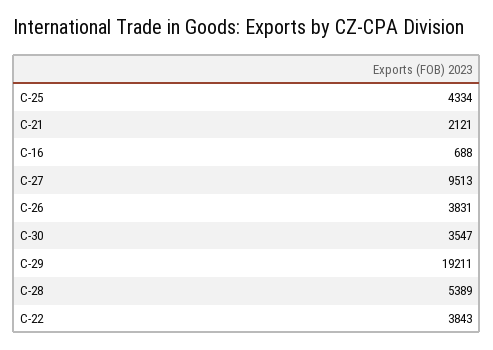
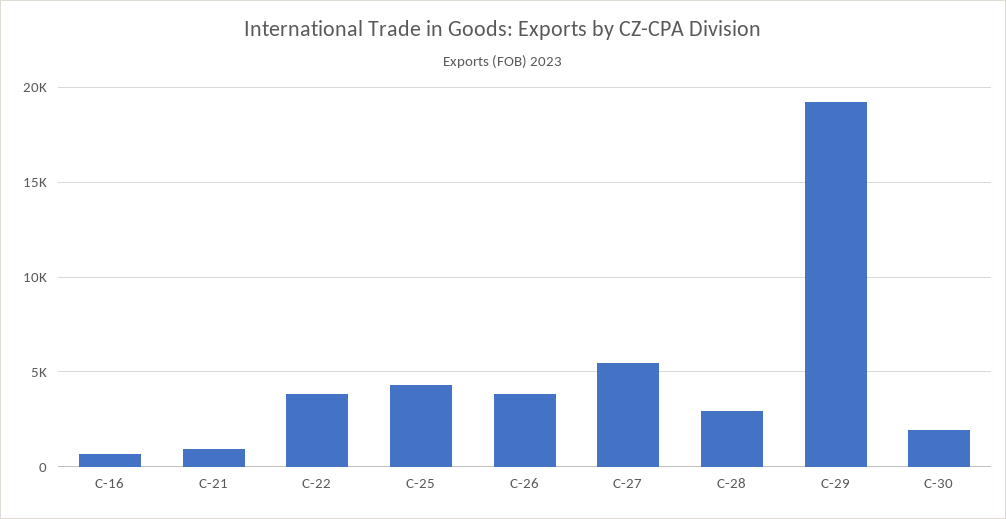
C-21: 2121 -> 1000
C-27: 9513 -> 5500
C-30: 3547 -> 2000
C-28: 5389 -> 3000

